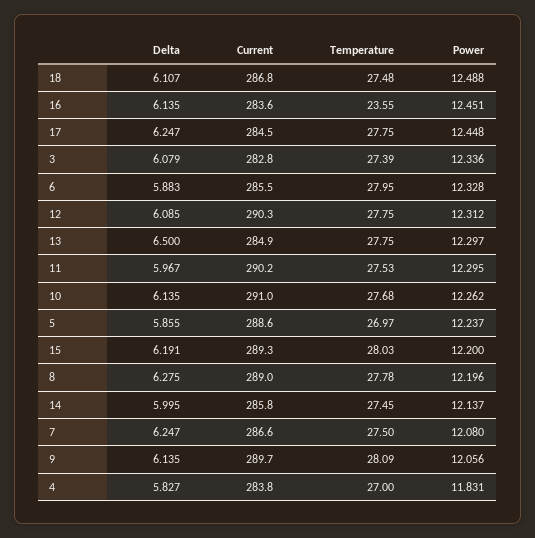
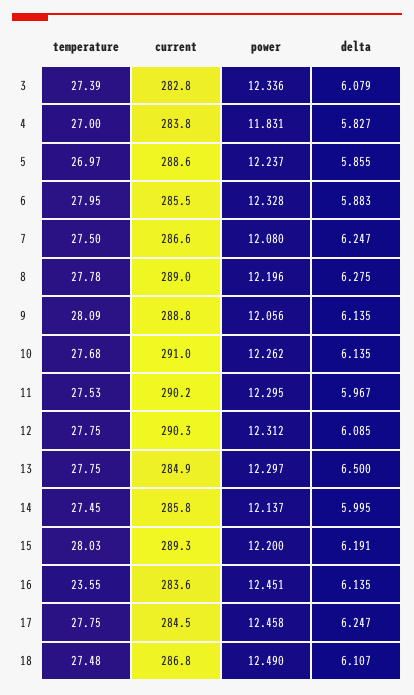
Power, 18: 12.488 -> 12.49
Power, 17: 12.448 -> 12.458
Current, 9: 289.7 -> 288.8

